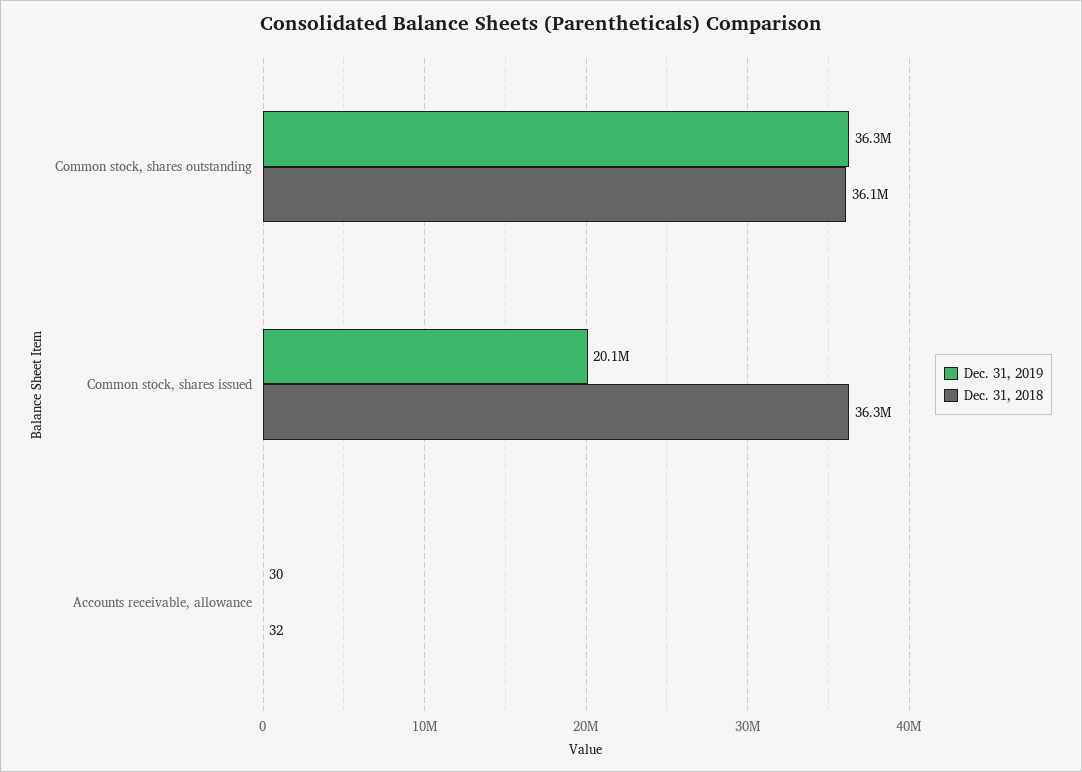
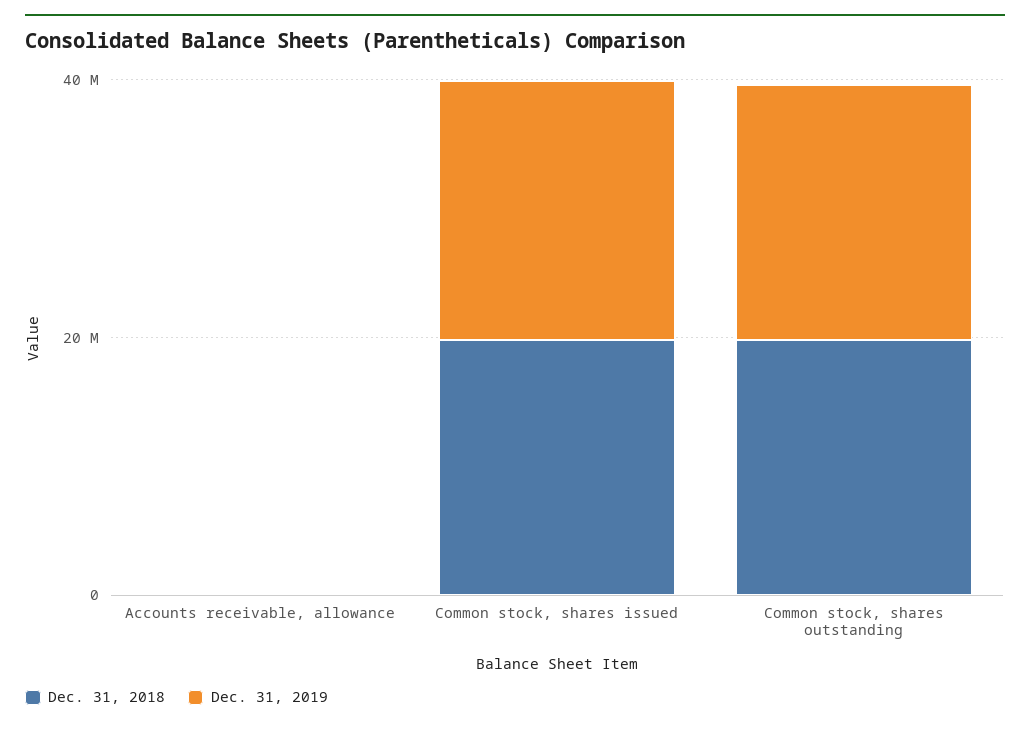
Dec. 31, 2019, Common stock, shares outstanding: 36300000 -> 20000000
Dec. 31, 2018, Common stock, shares outstanding: 36100000 -> 20000000
Dec. 31, 2018, Common stock, shares issued: 36300000 -> 20000000

